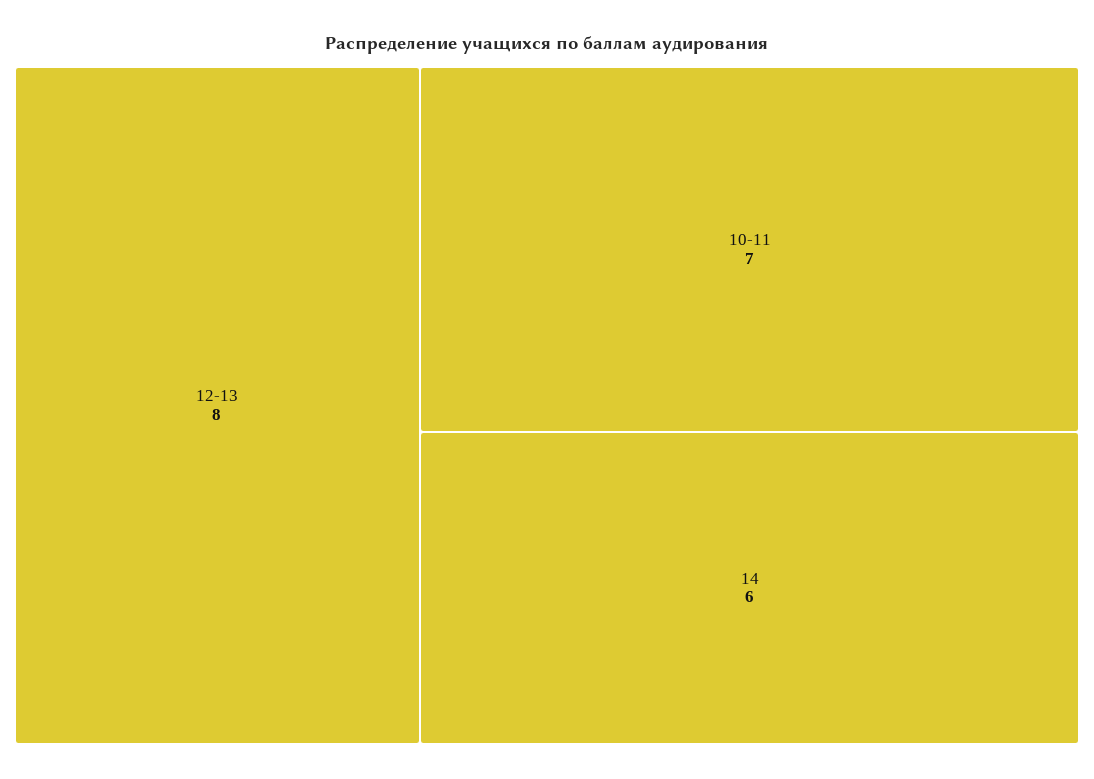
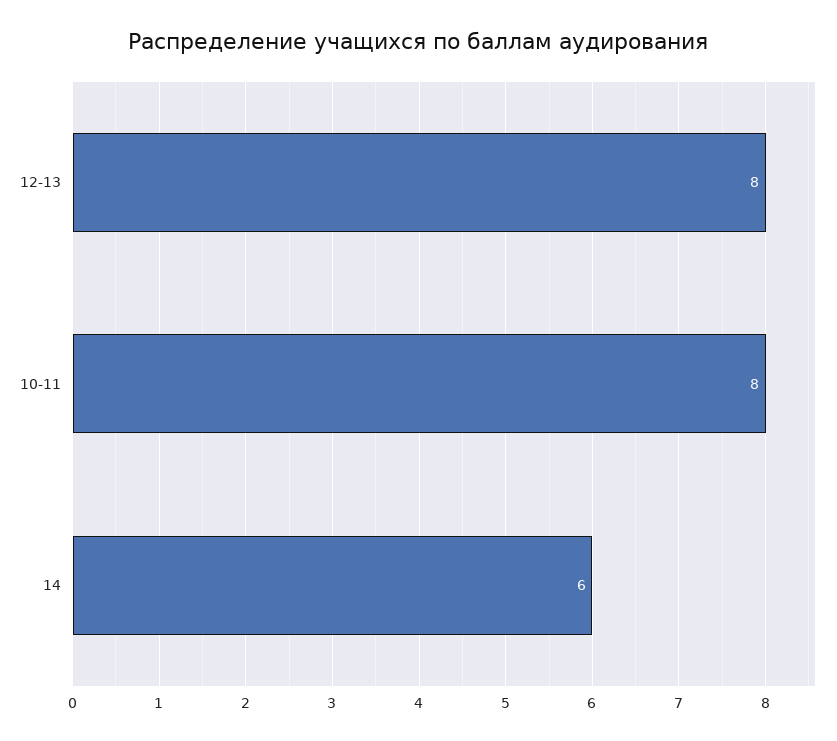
10-11: 7 -> 8

